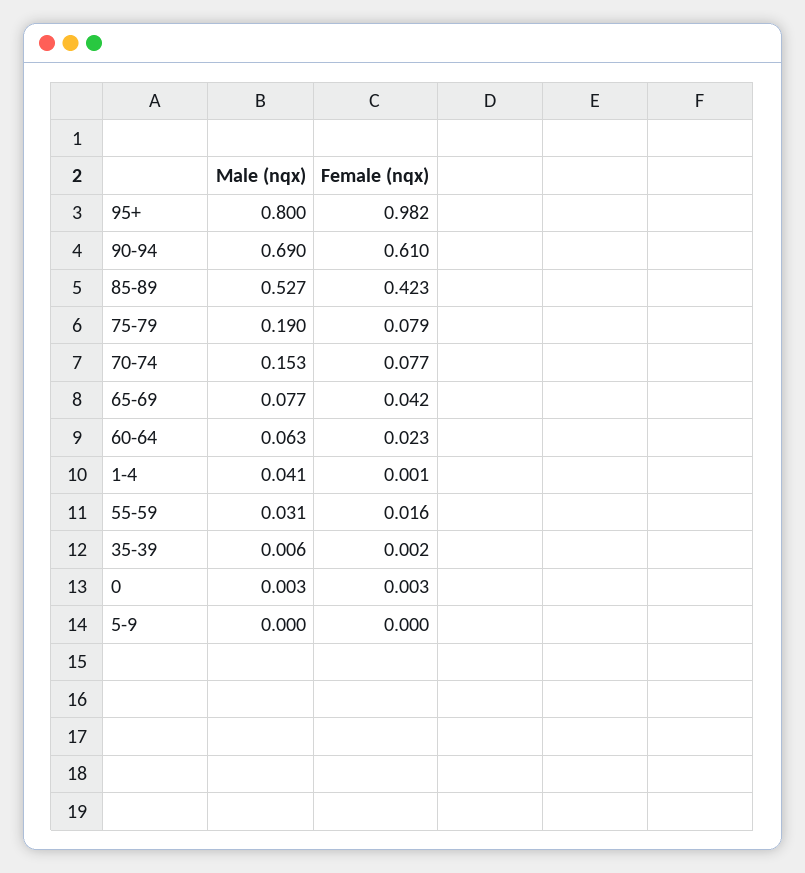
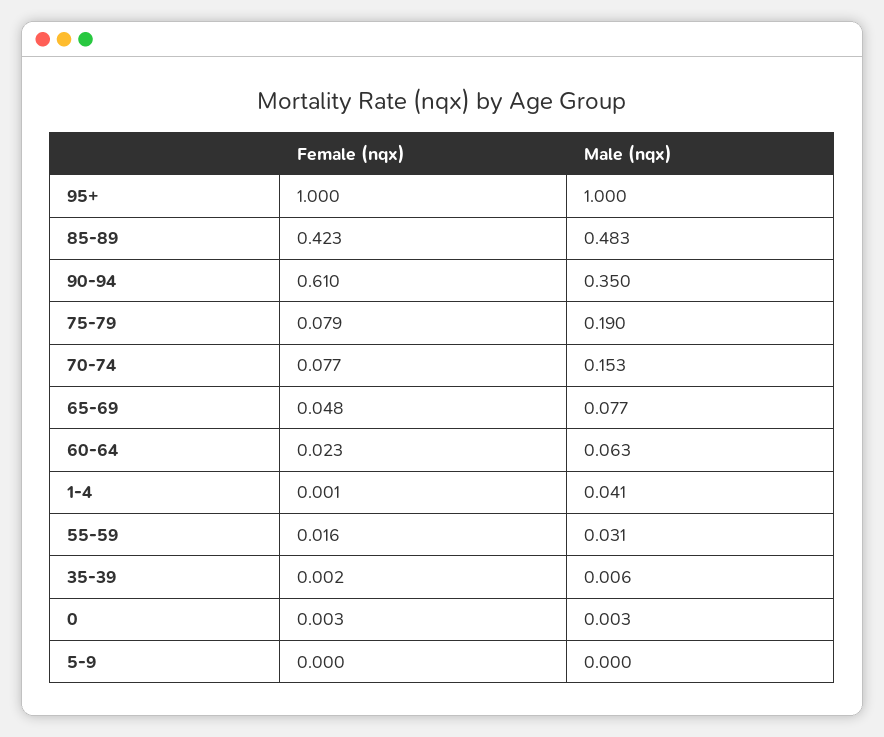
Male (nqx), 95+: 0.8 -> 1
Female (nqx), 95+: 0.982 -> 1
Male (nqx), 90-94: 0.69 -> 0.35
Male (nqx), 85-89: 0.527 -> 0.483
Female (nqx), 65-69: 0.042 -> 0.048

